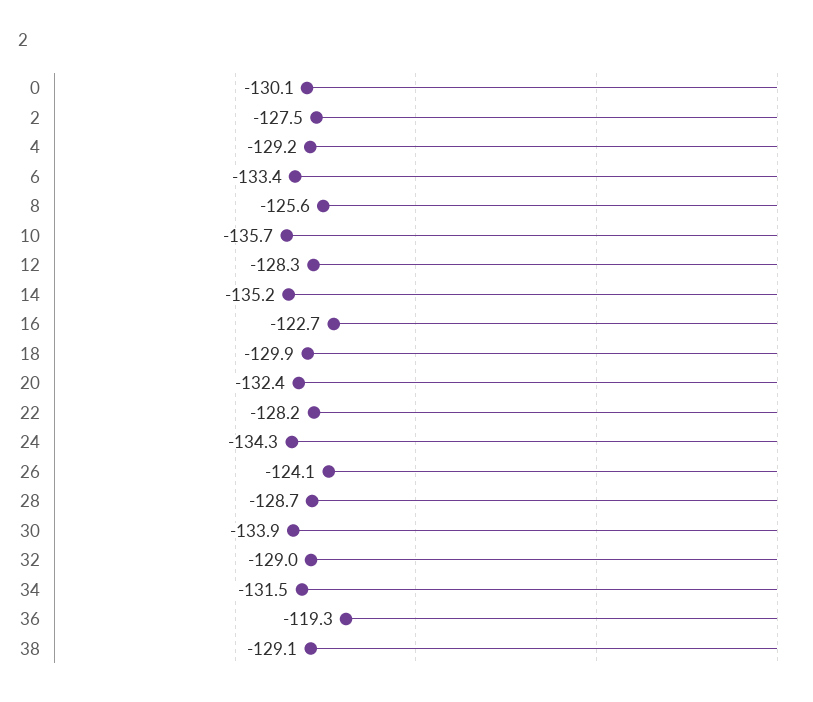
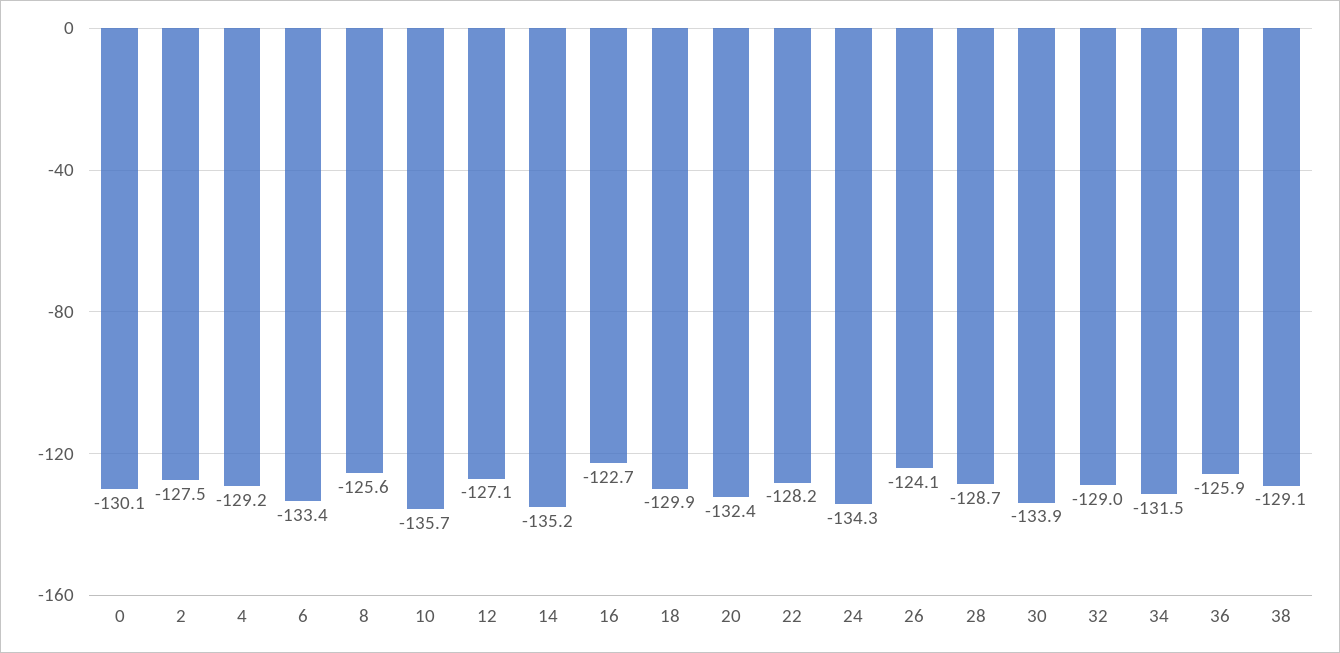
12: -128.3 -> -127.1
36: -119.3 -> -125.9

